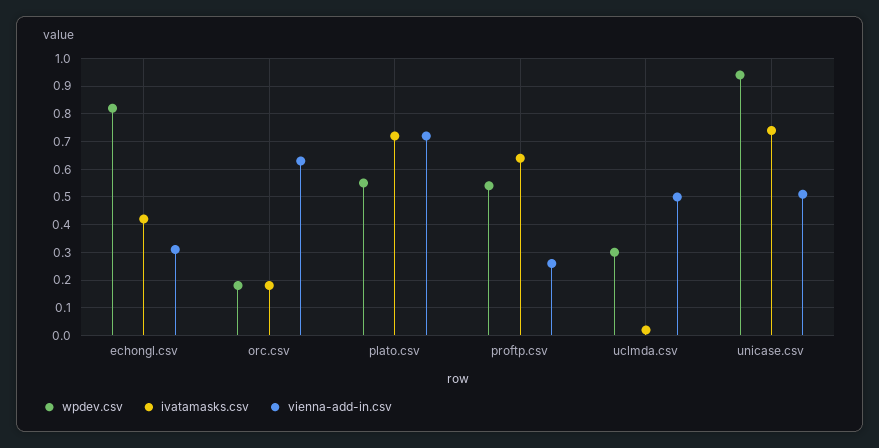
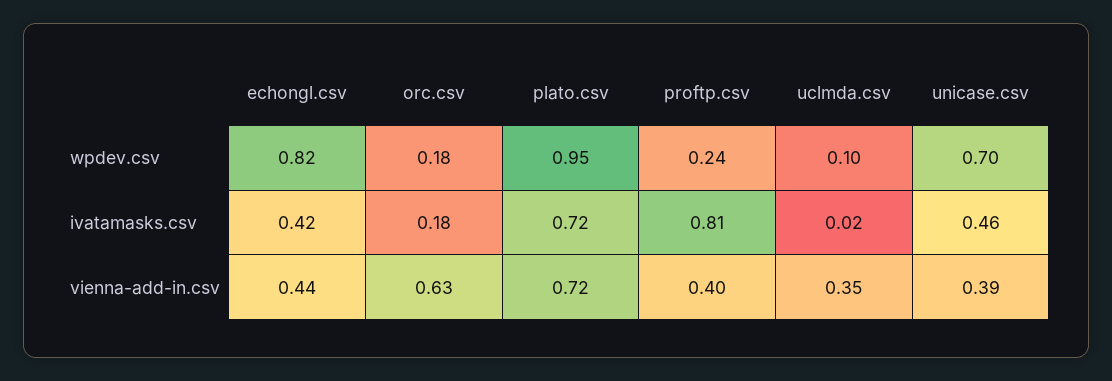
vienna-add-in.csv, echongl.csv: 0.3 -> 0.44
wpdev.csv, plato.csv: 0.55 -> 0.95
wpdev.csv, proftp.csv: 0.55 -> 0.24
ivatamasks.csv, proftp.csv: 0.65 -> 0.81
vienna-add-in.csv, proftp.csv: 0.25 -> 0.4
wpdev.csv, uclmda.csv: 0.3 -> 0.1
vienna-add-in.csv, uclmda.csv: 0.5 -> 0.35
wpdev.csv, unicase.csv: 0.95 -> 0.7
ivatamasks.csv, unicase.csv: 0.75 -> 0.46
vienna-add-in.csv, unicase.csv: 0.5 -> 0.39

